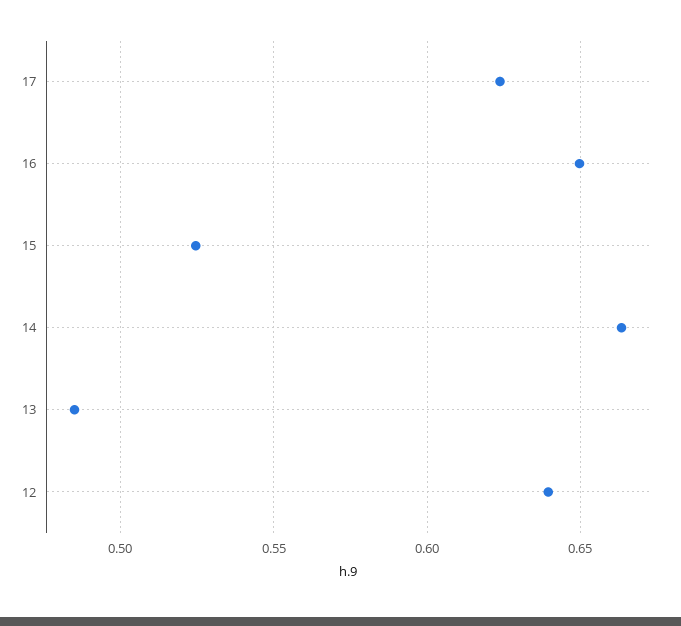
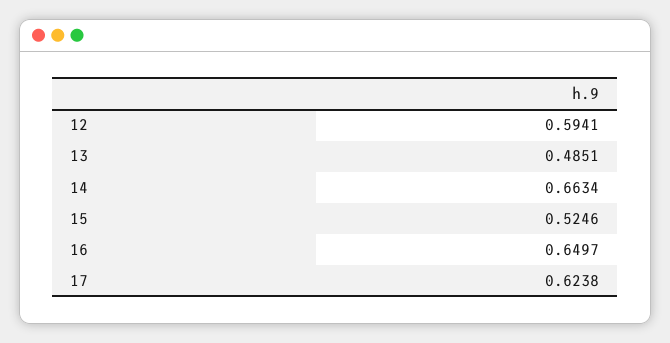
12: 0.64 -> 0.5941

